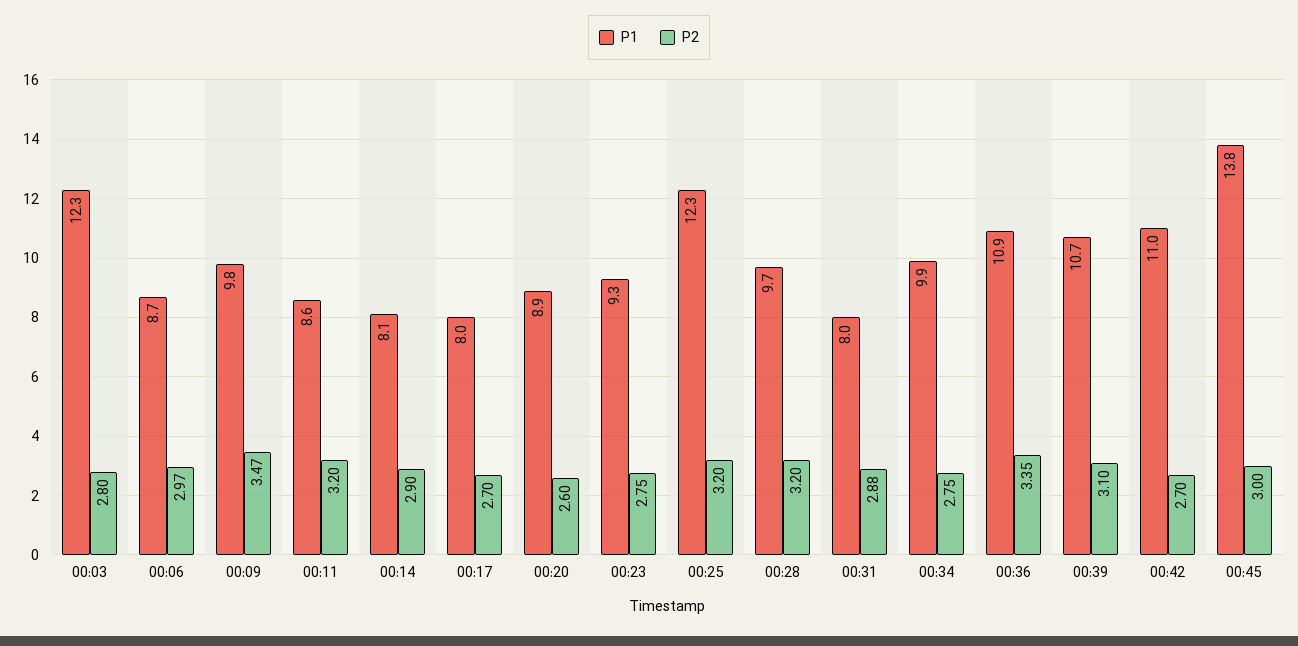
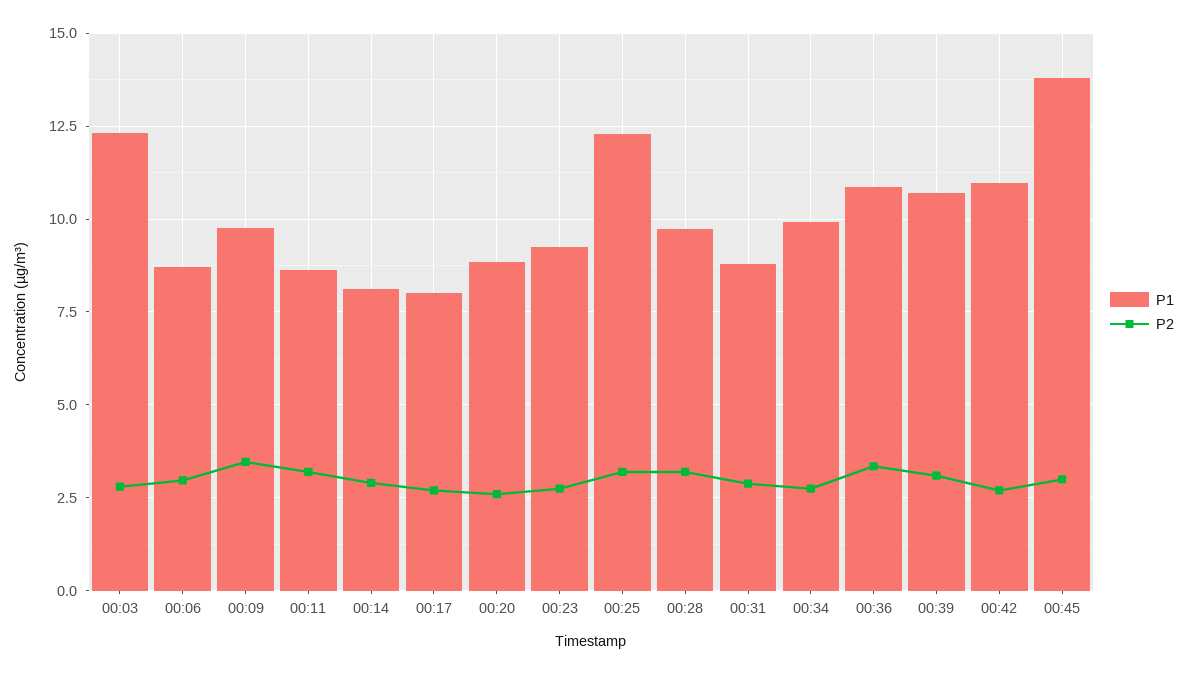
P1, 00:31: 8 -> 8.75

